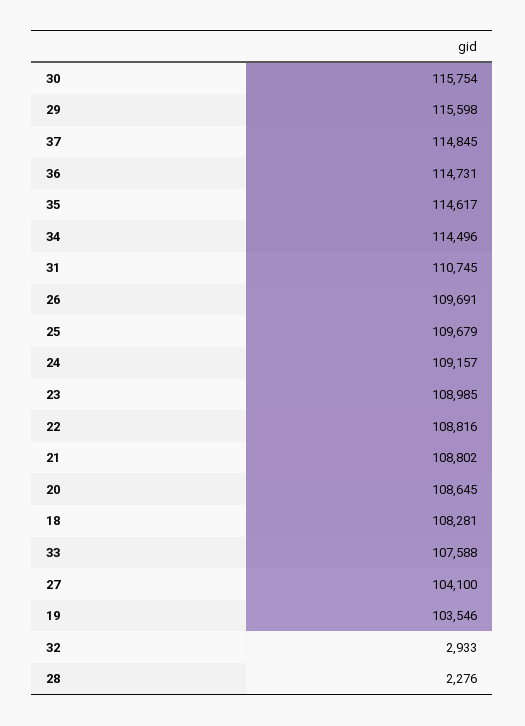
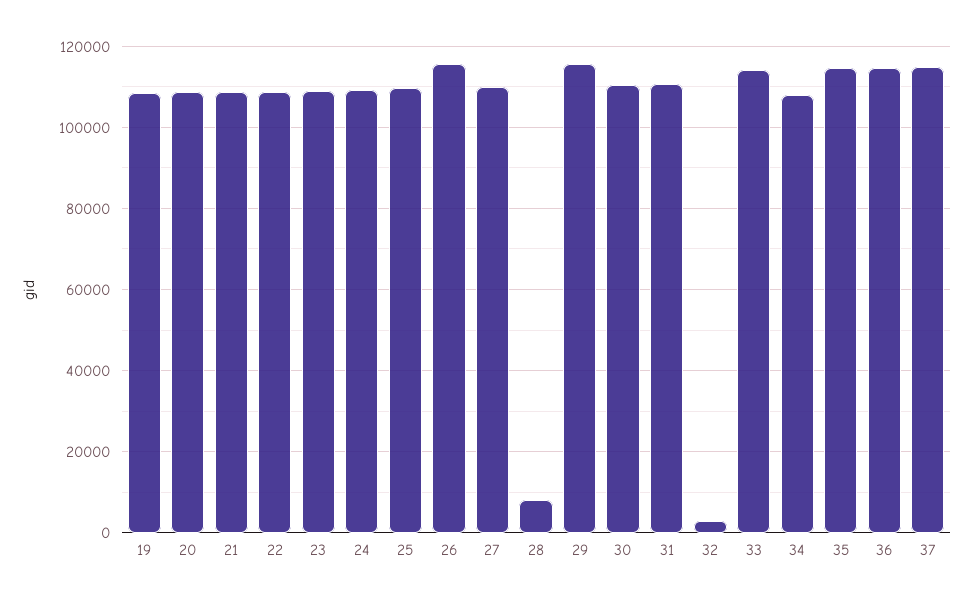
30: 115754 -> 110000
34: 114496 -> 108000
26: 109691 -> 116000
18: 108281 -> none
33: 107588 -> 114000
27: 104100 -> 110000
19: 103546 -> 108000
28: 2276 -> 8000

